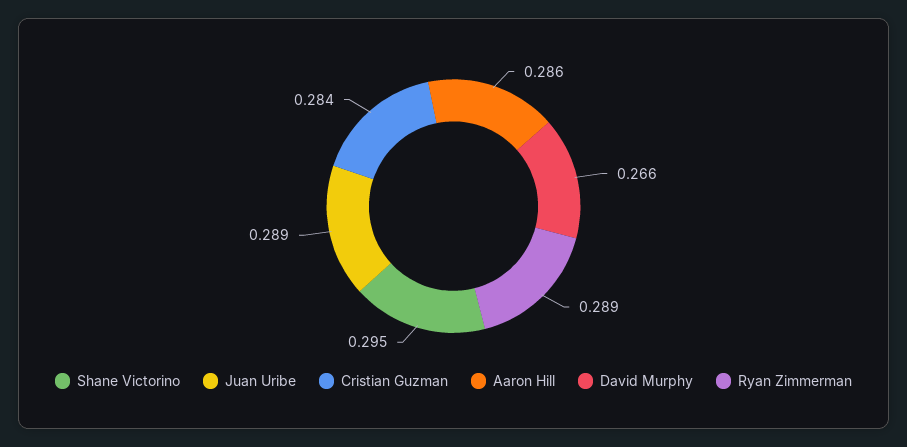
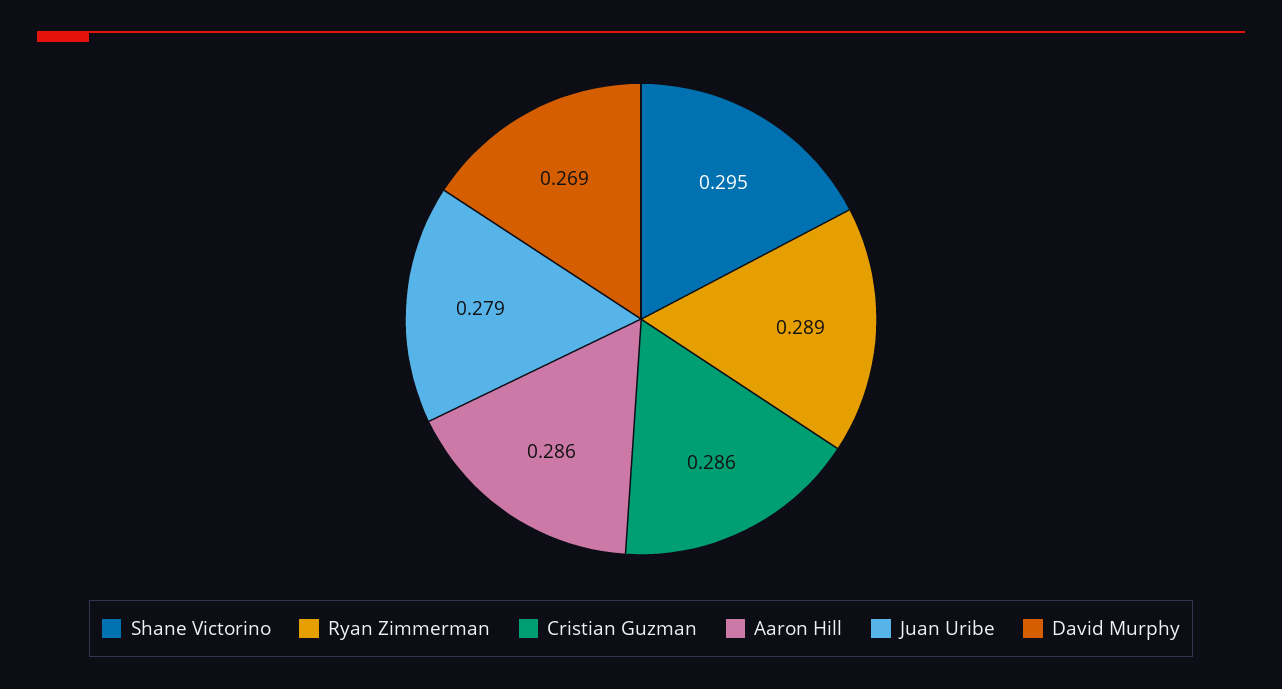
Juan Uribe: 0.289 -> 0.279
Cristian Guzman: 0.284 -> 0.286
David Murphy: 0.266 -> 0.269

